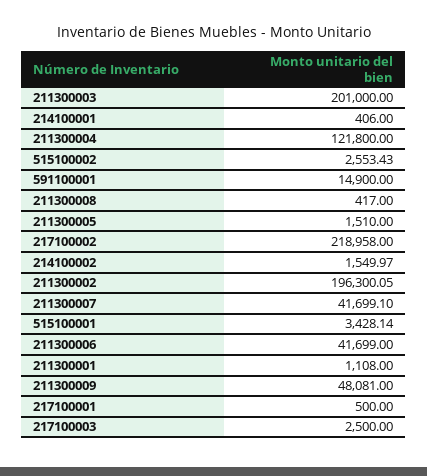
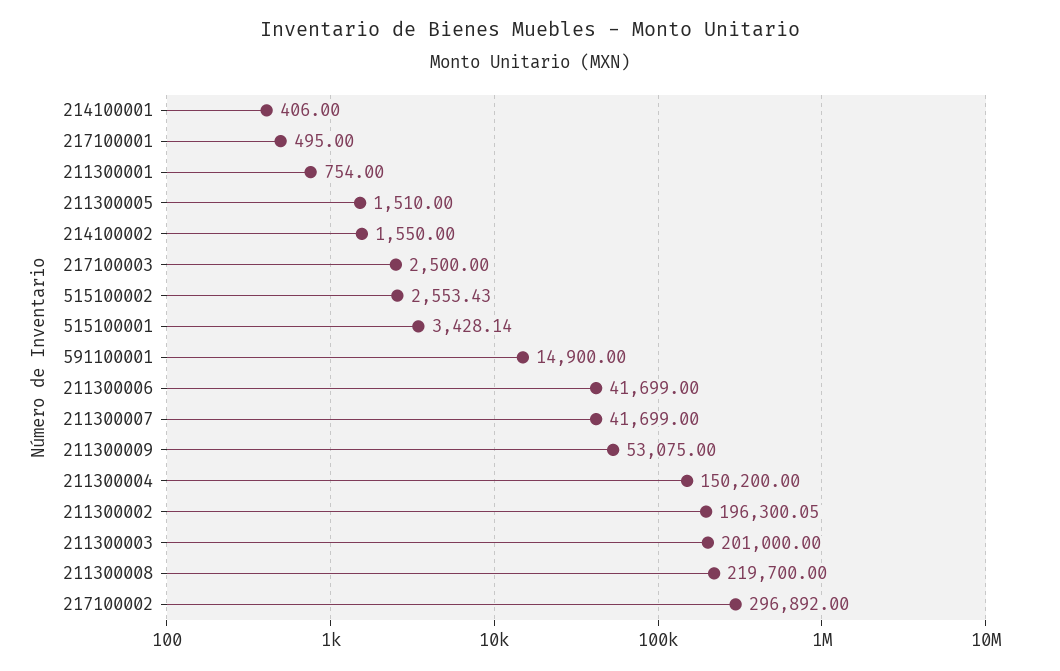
211300004: 121800 -> 150200
211300008: 417 -> 219700
217100002: 218958 -> 296892
214100002: 1549.97 -> 1550
211300007: 41699.1 -> 41699
211300001: 1108 -> 754
211300009: 48081 -> 53075
217100001: 500 -> 495

